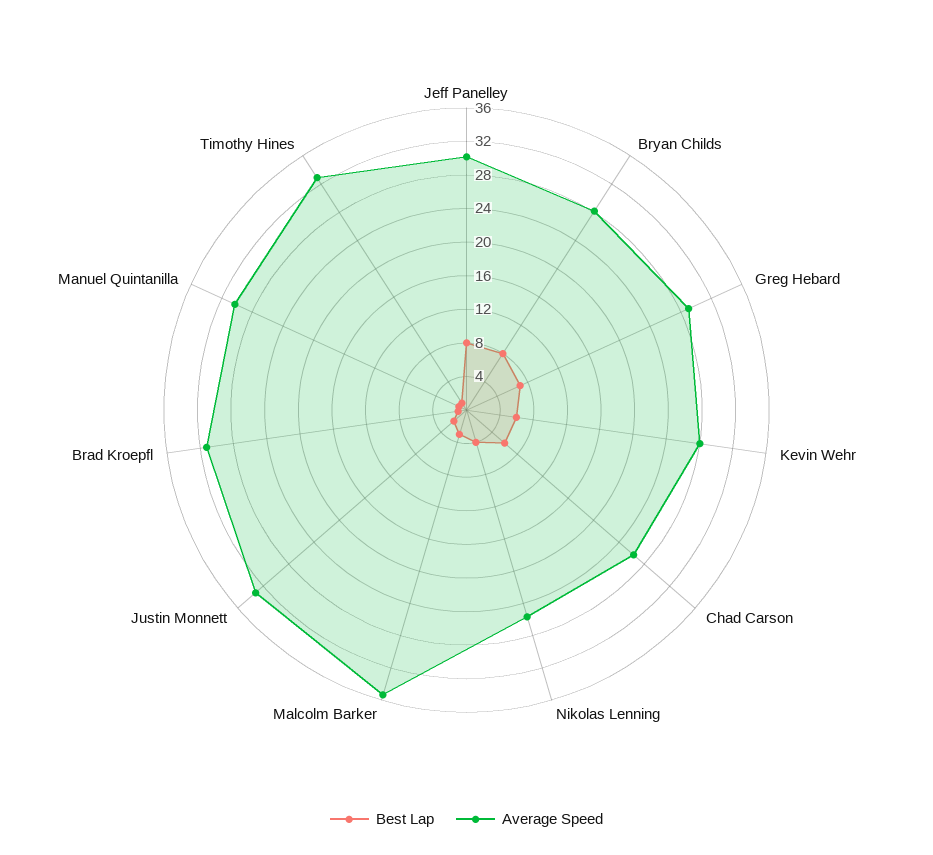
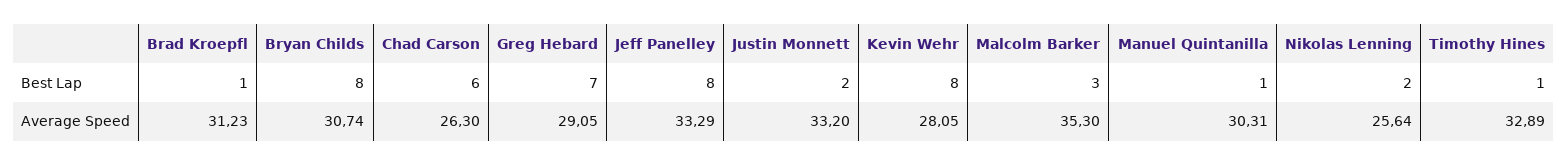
Average Speed, Jeff Panelley: 30 -> 33.29
Average Speed, Bryan Childs: 28 -> 30.74
Best Lap, Kevin Wehr: 6 -> 8
Best Lap, Nikolas Lenning: 4 -> 2

